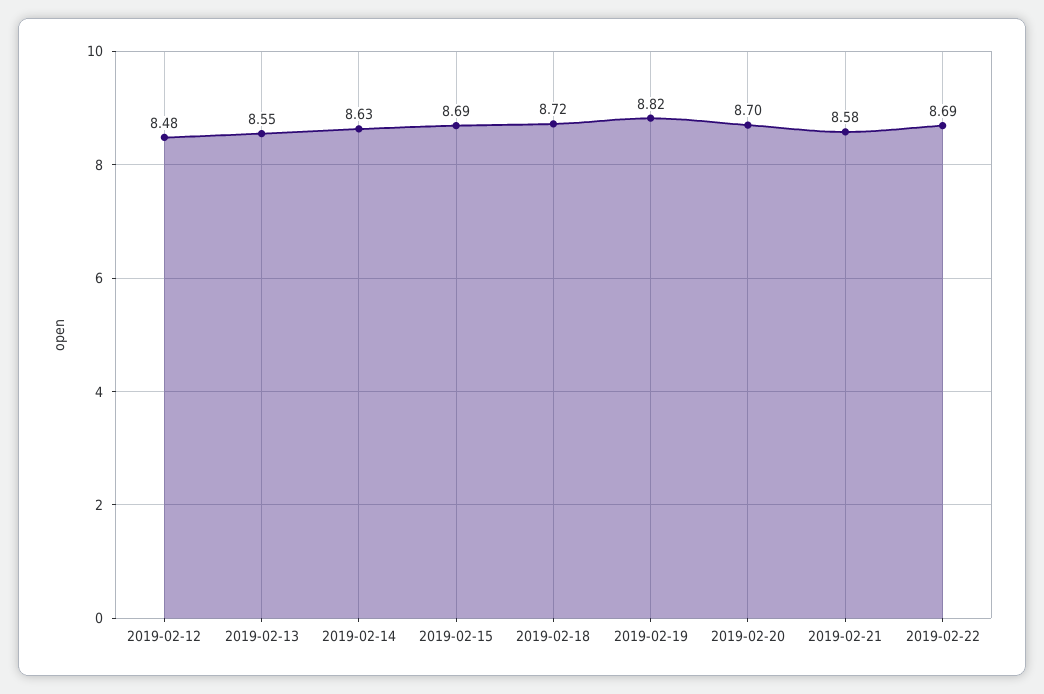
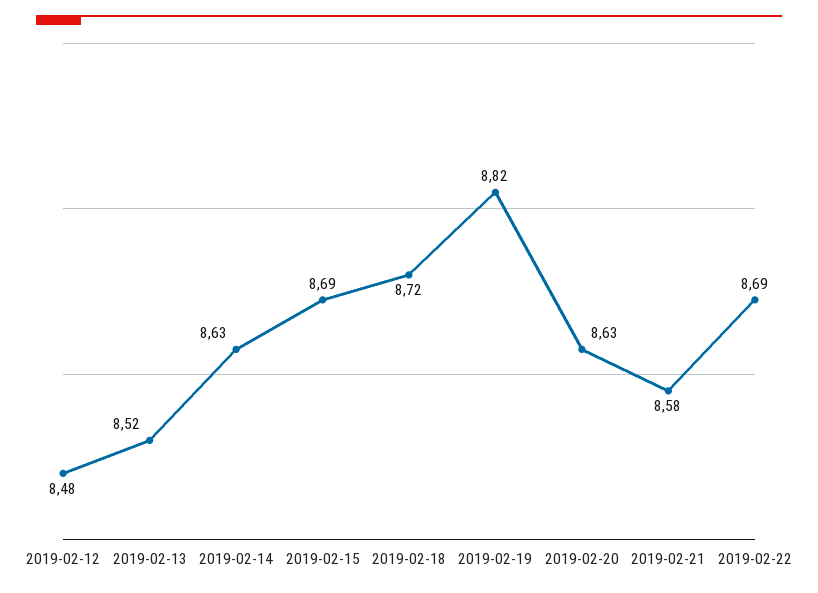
2019-02-13: 8.55 -> 8.52
2019-02-20: 8.7 -> 8.63

